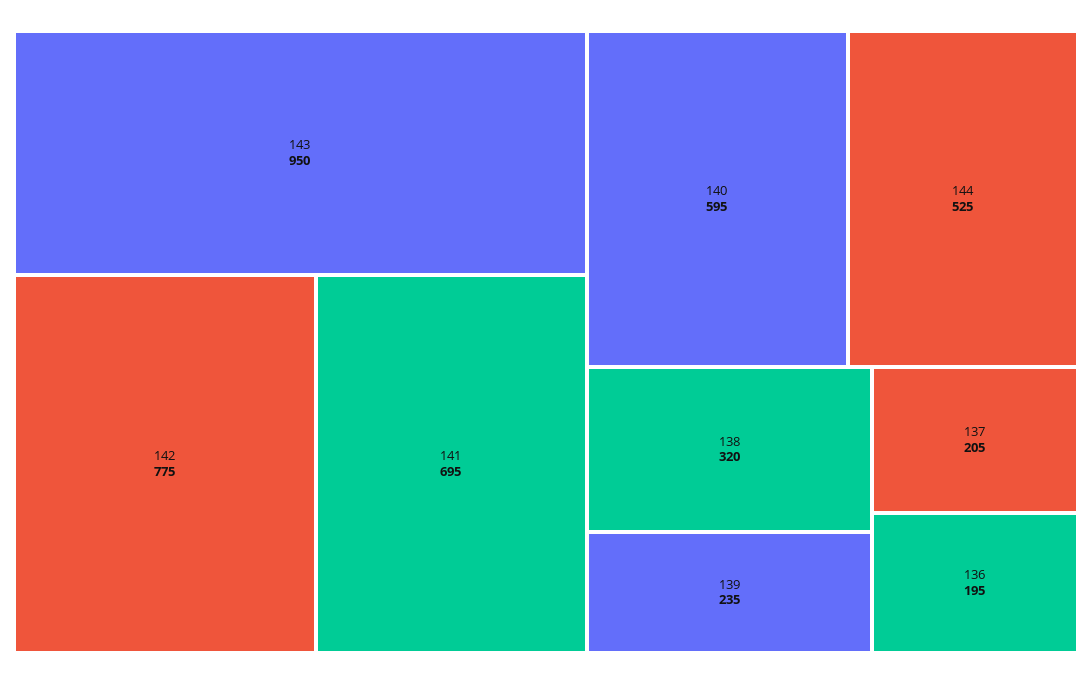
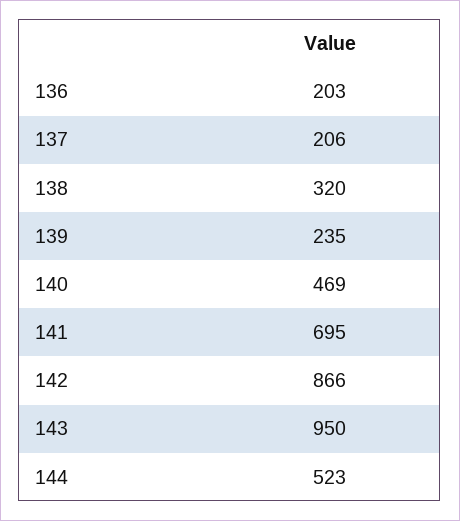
142: 775 -> 866
140: 595 -> 469
144: 525 -> 523
137: 205 -> 206
136: 195 -> 203

